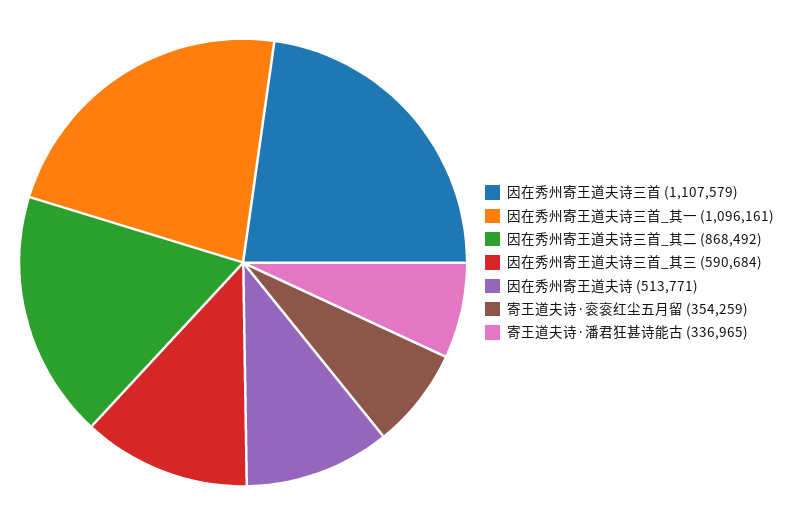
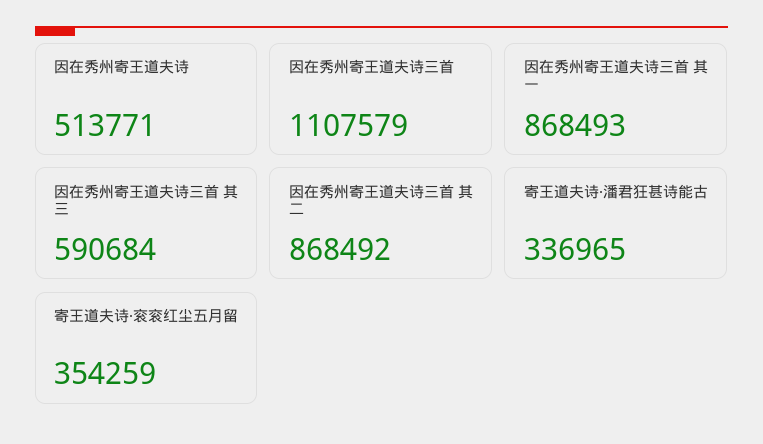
因在秀州寄王道夫诗三首_其一: 1096161 -> 868493

